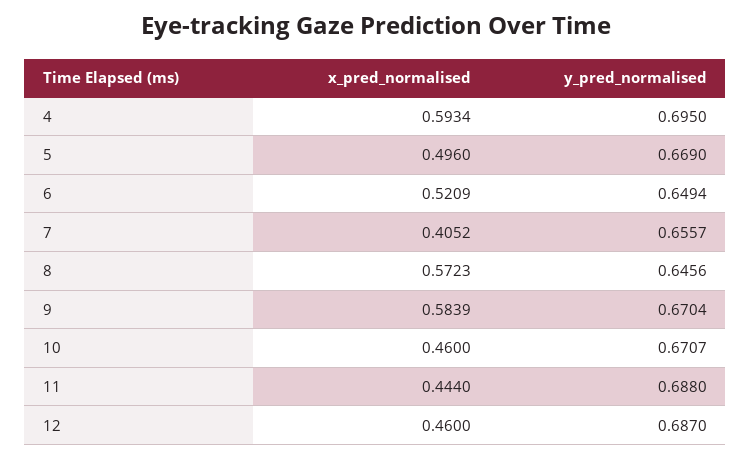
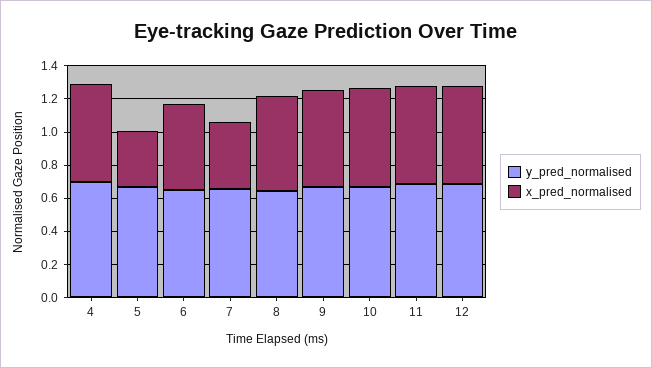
x_pred_normalised, 5: 0.496 -> 0.35
x_pred_normalised, 10: 0.46 -> 0.6
x_pred_normalised, 11: 0.444 -> 0.6
x_pred_normalised, 12: 0.46 -> 0.6

